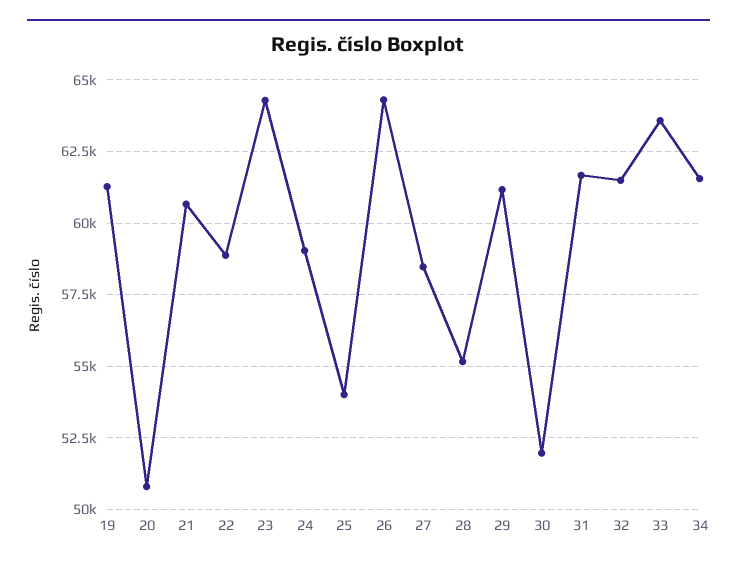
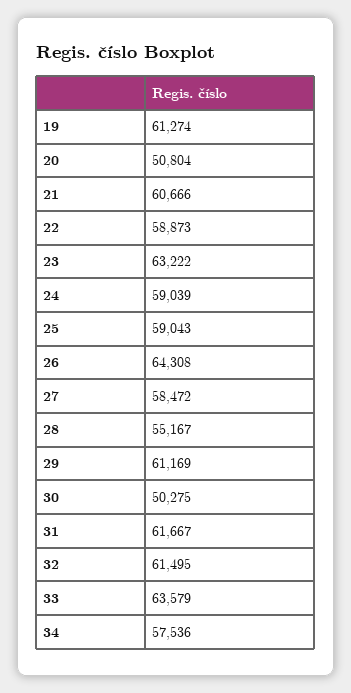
23: 64250 -> 63222
25: 54000 -> 59043
30: 52000 -> 50275
34: 61500 -> 57536

